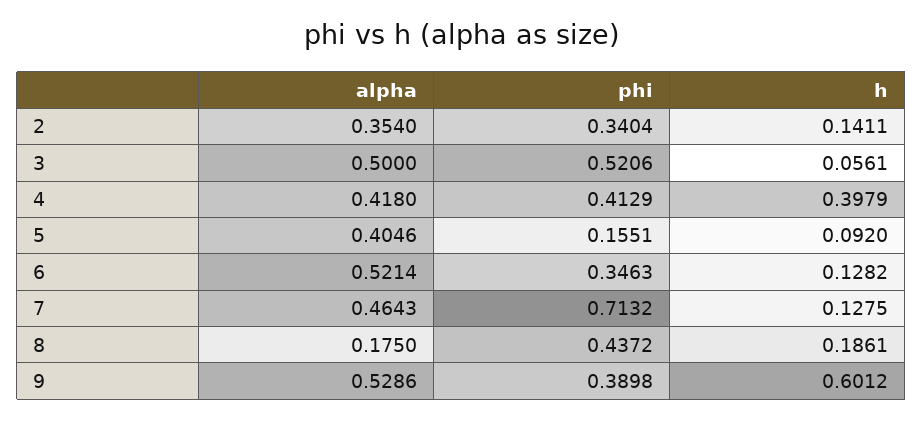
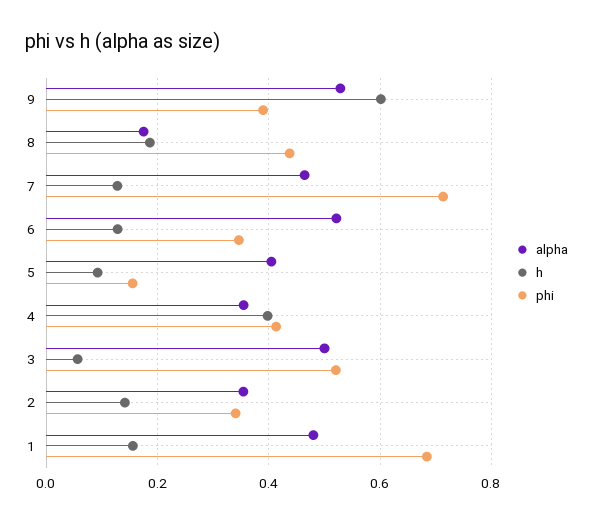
alpha, 4: 0.418 -> 0.36
alpha, 1: none -> 0.48
h, 1: none -> 0.16
phi, 1: none -> 0.68

